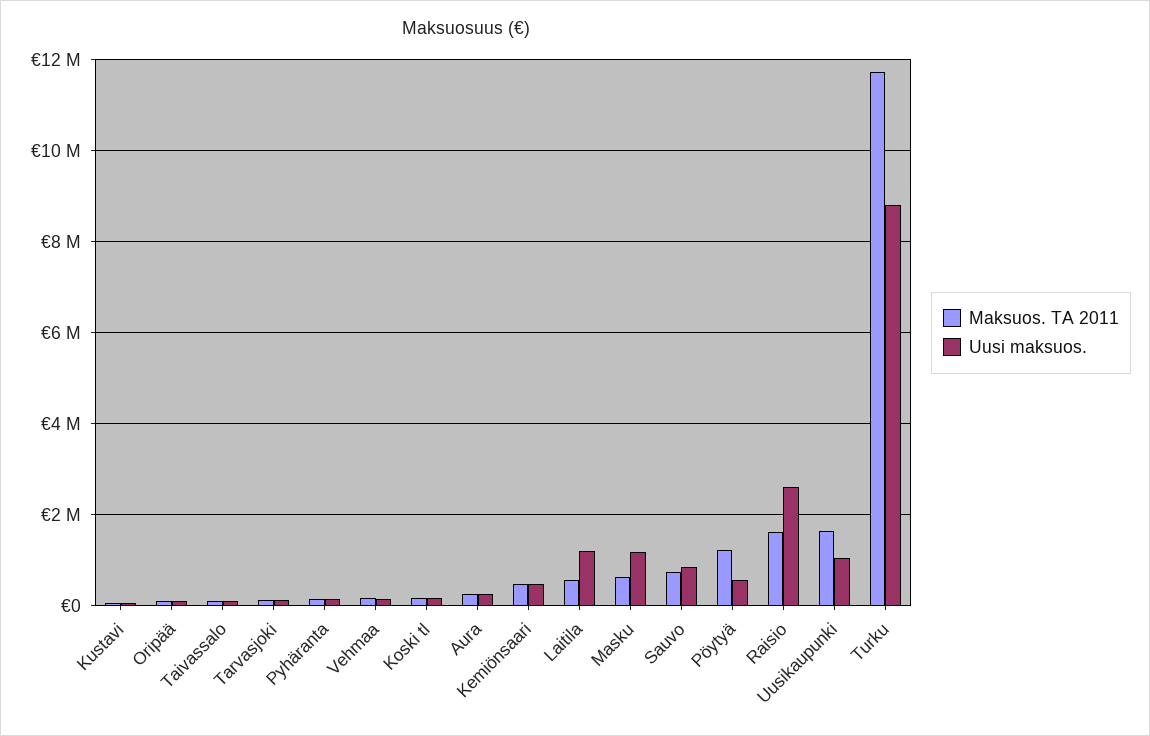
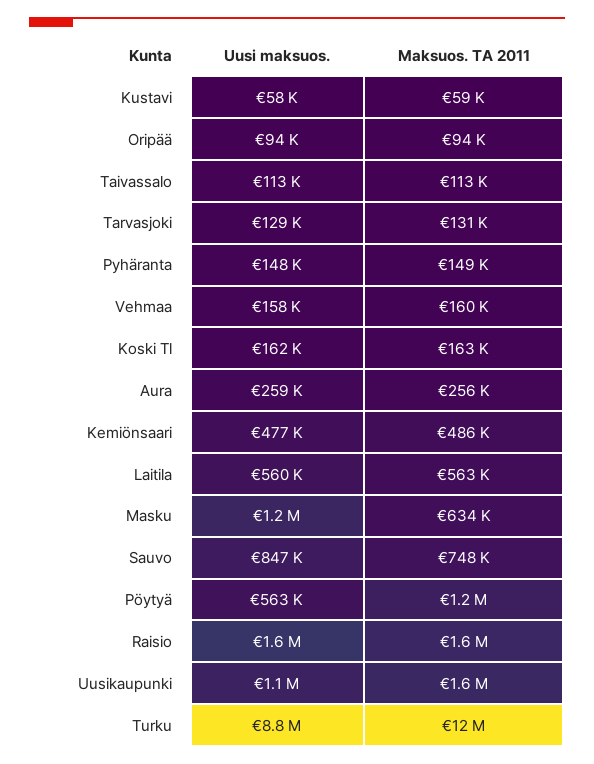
Uusi maksuos., Laitila: 1200000 -> 560000
Uusi maksuos., Raisio: 2600000 -> 1600000

